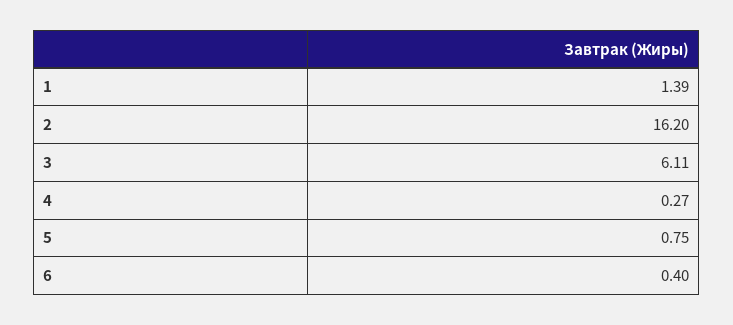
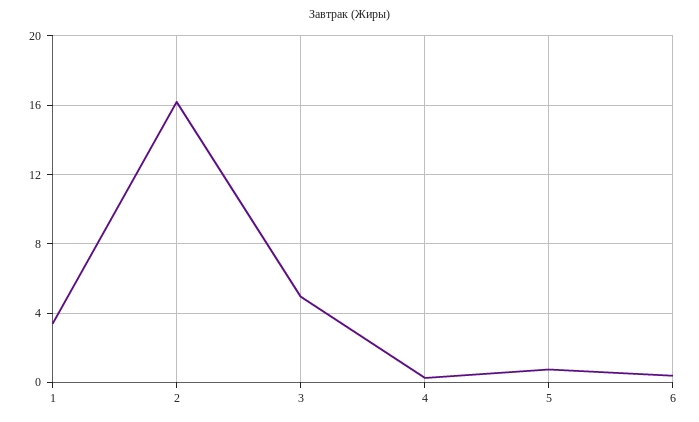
1: 1.39 -> 3.5
3: 6.11 -> 5

